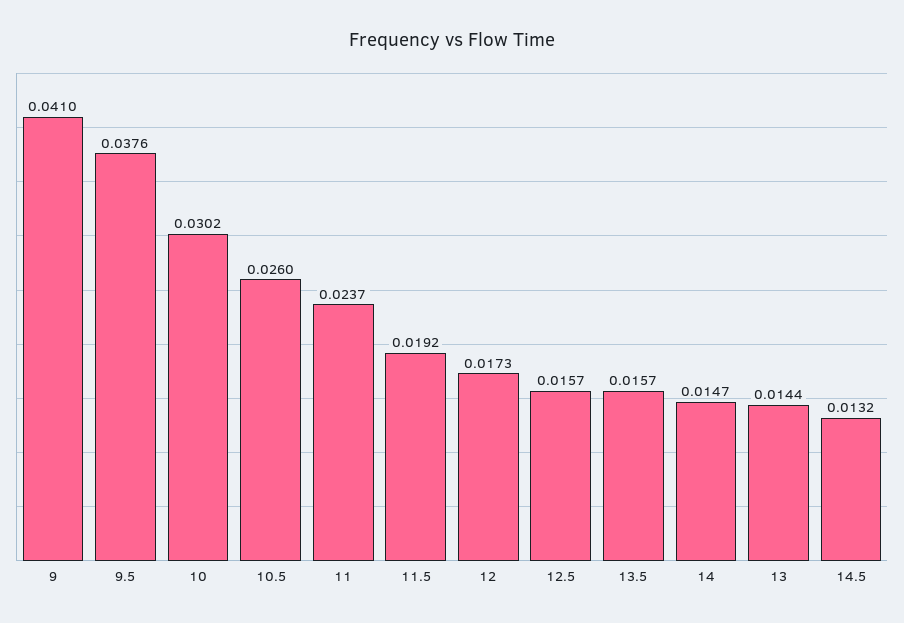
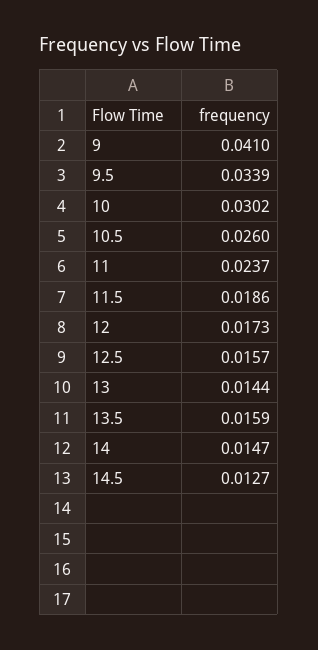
9.5: 0.0376 -> 0.0339
11.5: 0.0192 -> 0.0186
13.5: 0.0157 -> 0.0159
14.5: 0.0132 -> 0.0127

